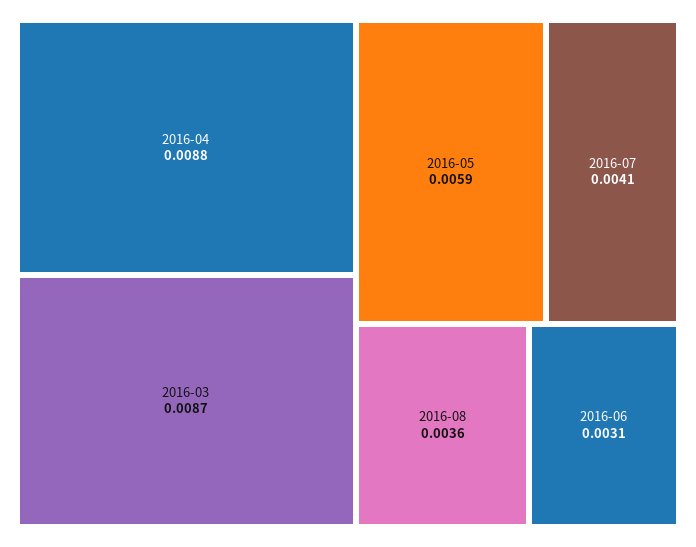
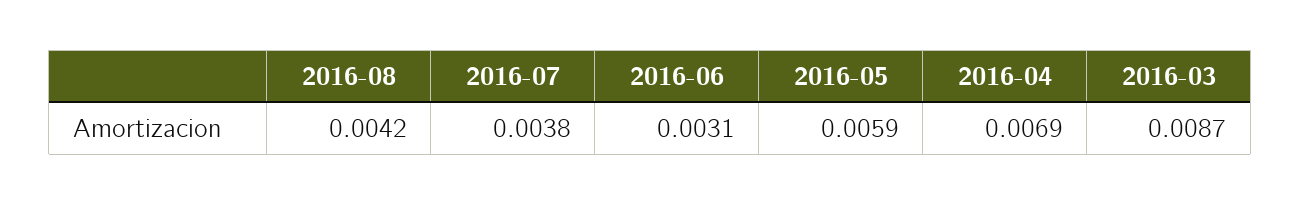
2016-04: 0.0088 -> 0.0069
2016-07: 0.0041 -> 0.0038
2016-08: 0.0036 -> 0.0042

